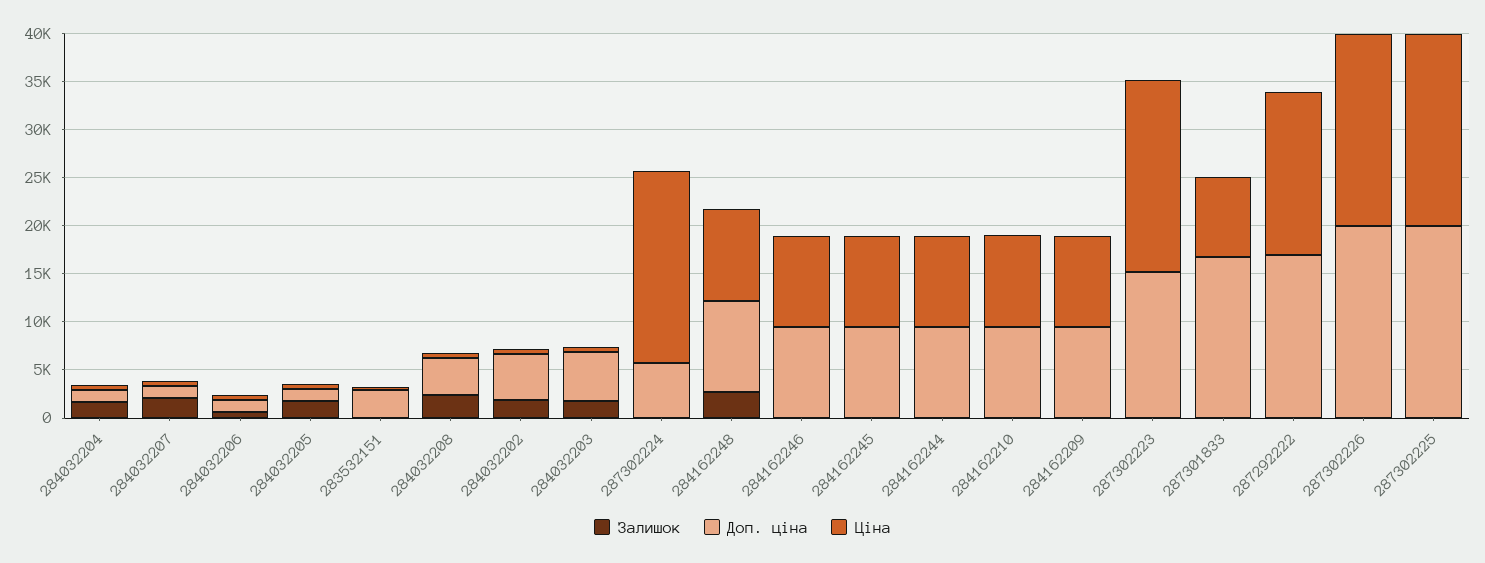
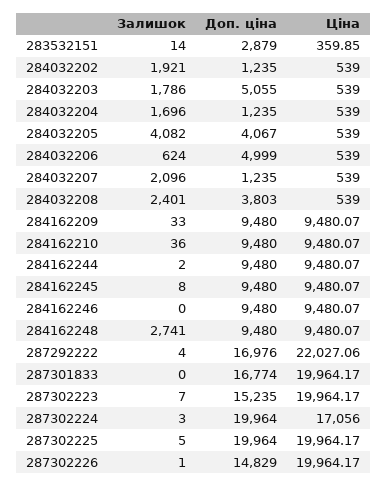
Доп. ціна, 284032206: 1000 -> 4999
Залишок, 284032205: 2000 -> 4082
Доп. ціна, 284032205: 1000 -> 4067
Доп. ціна, 284032202: 5000 -> 1235
Доп. ціна, 287302224: 6000 -> 19964
Ціна, 287302224: 20000 -> 17056
Ціна, 287301833: 8000 -> 19964.17
Ціна, 287292222: 17000 -> 22027.06
Доп. ціна, 287302226: 20000 -> 14829

